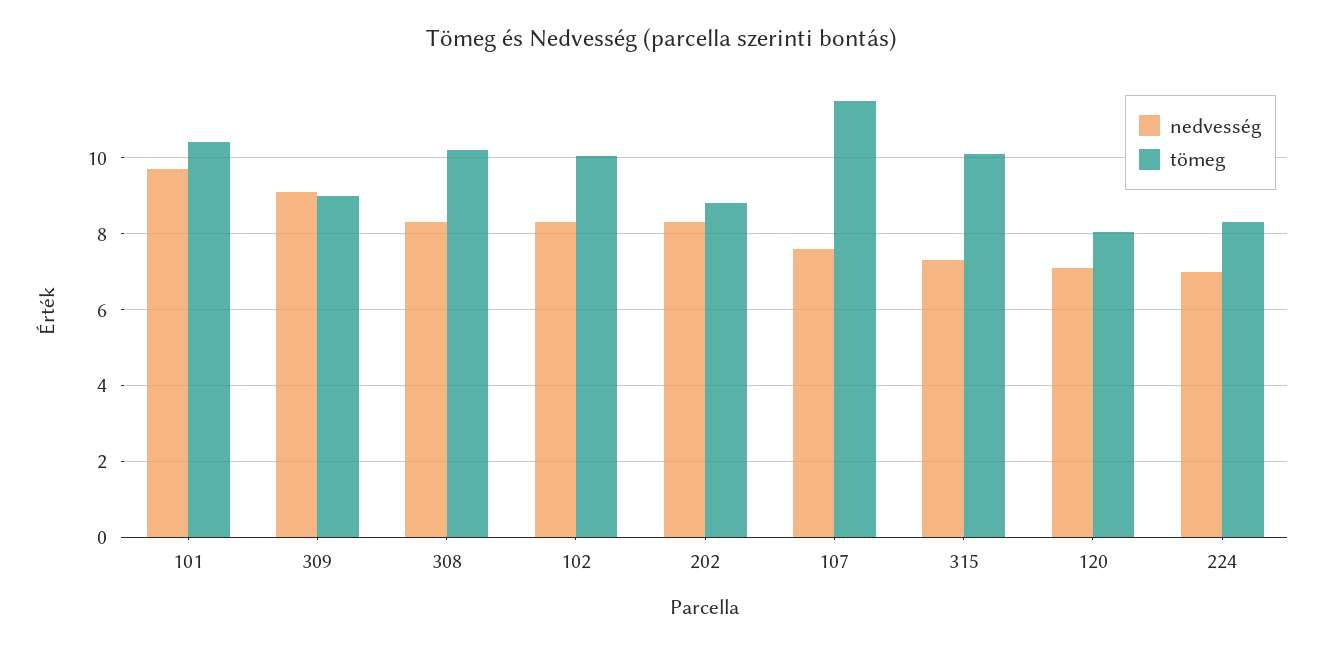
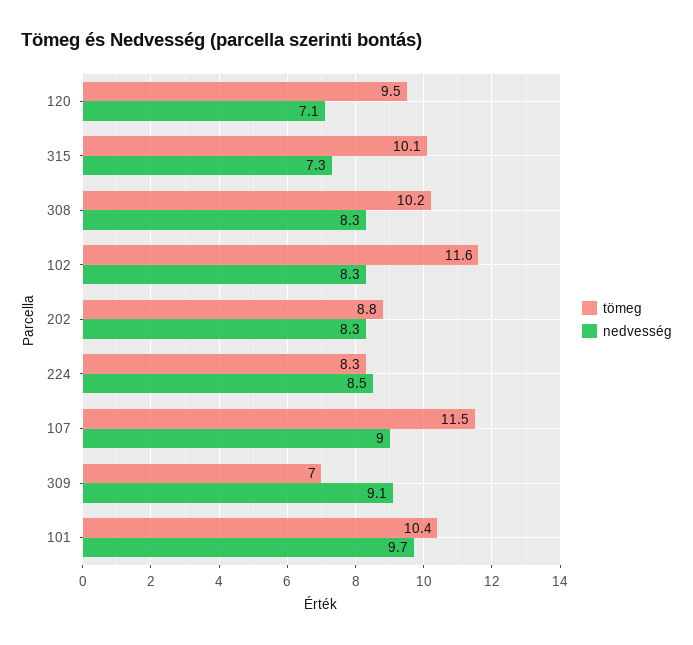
tömeg, 309: 9 -> 7
tömeg, 102: 10 -> 11.6
nedvesség, 107: 7.6 -> 9
tömeg, 120: 8 -> 9.5
nedvesség, 224: 7 -> 8.5

